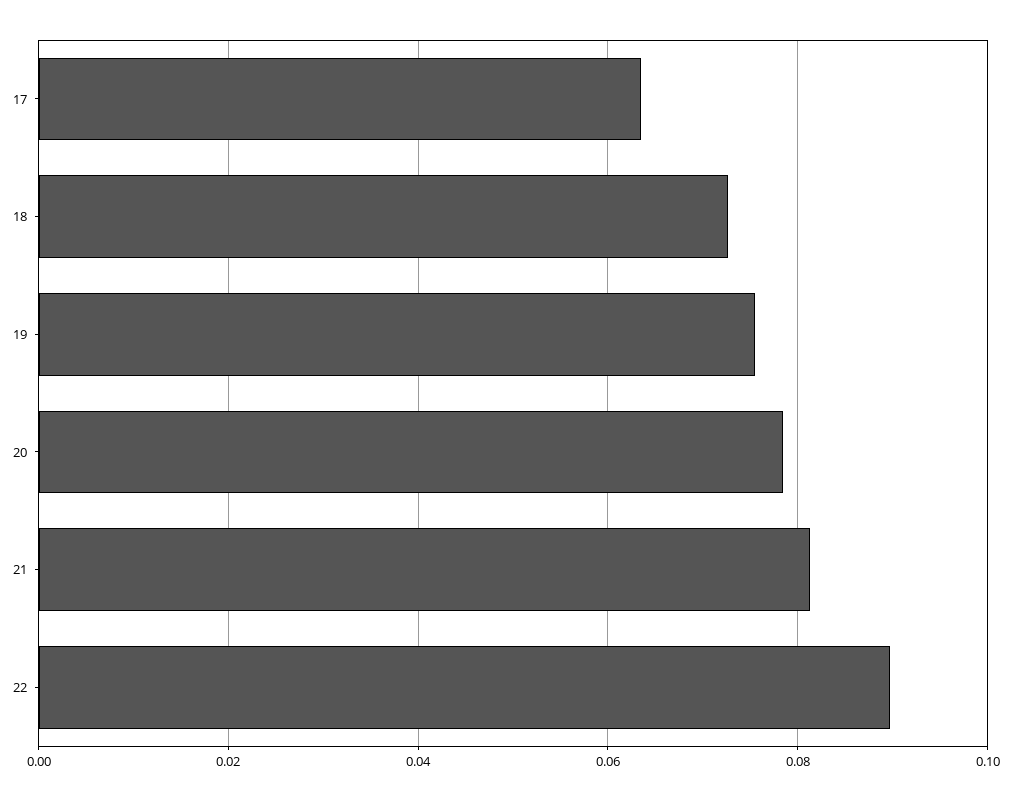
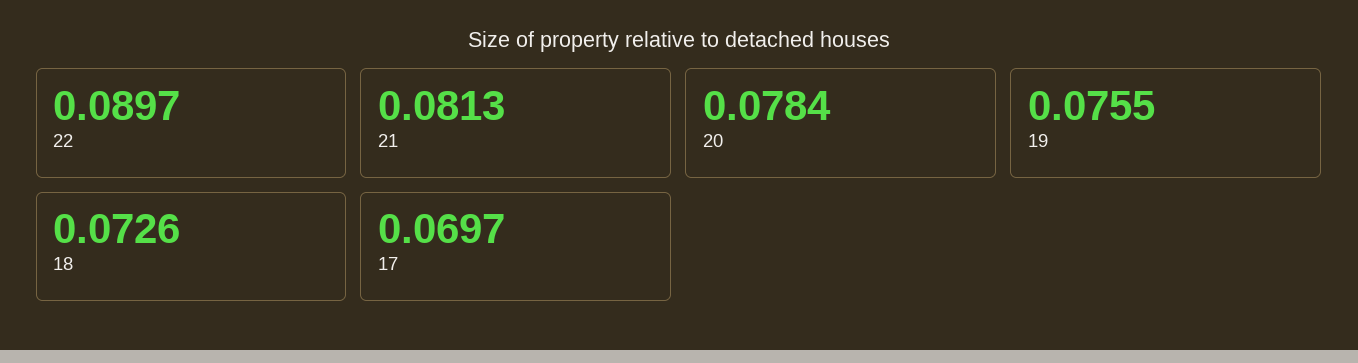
17: 0.064 -> 0.0697

